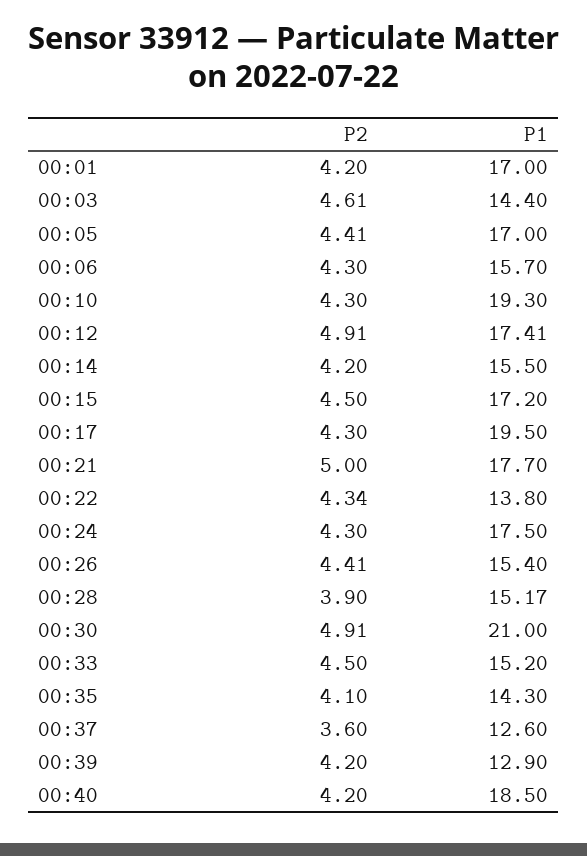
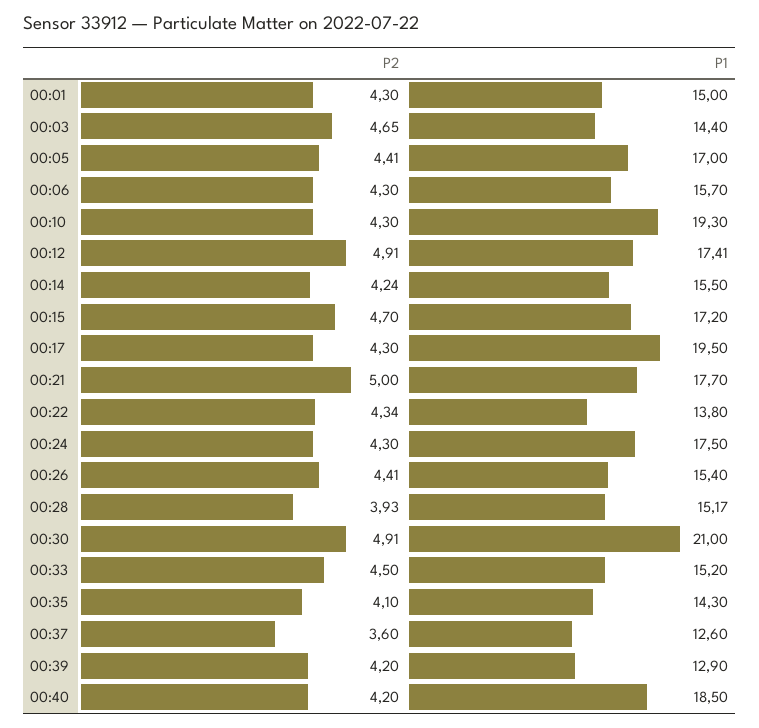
P2, 00:01: 4.2 -> 4.3
P1, 00:01: 17 -> 15
P2, 00:03: 4.61 -> 4.65
P2, 00:14: 4.2 -> 4.24
P2, 00:15: 4.5 -> 4.7
P2, 00:28: 3.9 -> 3.93

